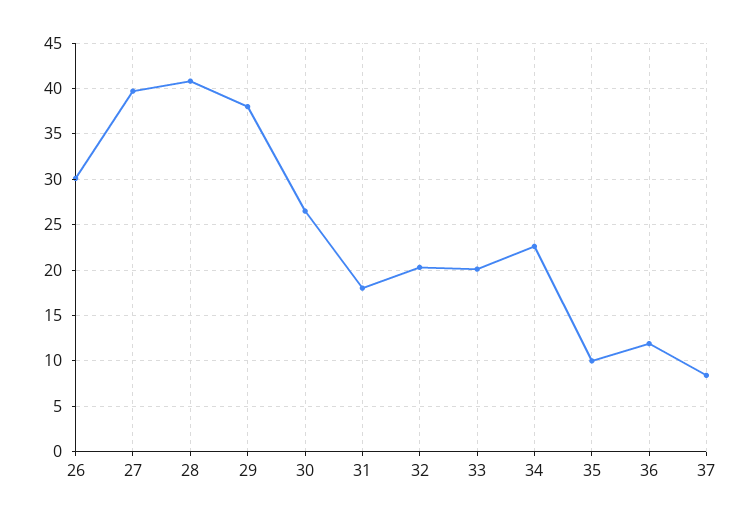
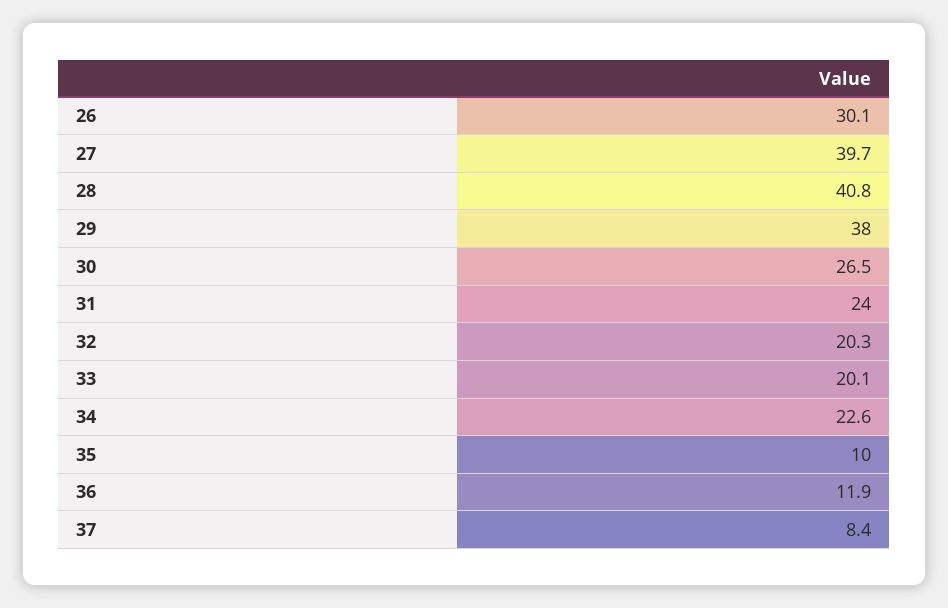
31: 18 -> 24

